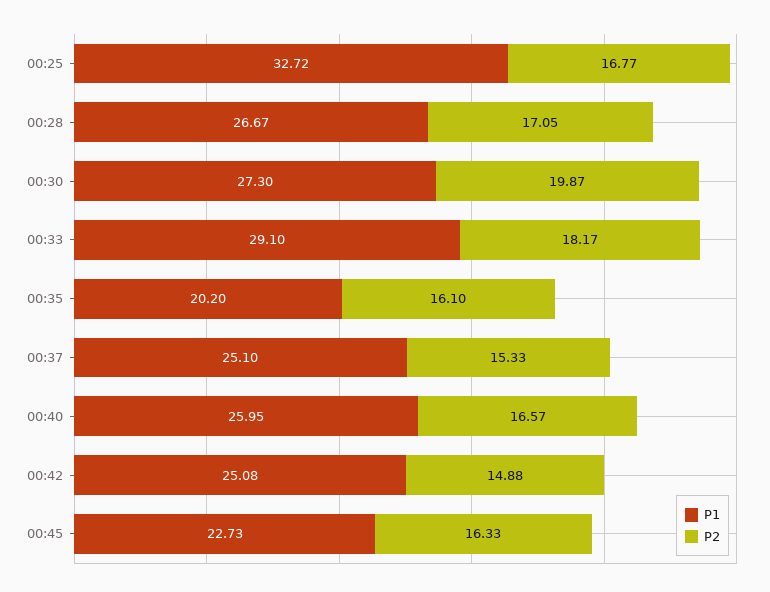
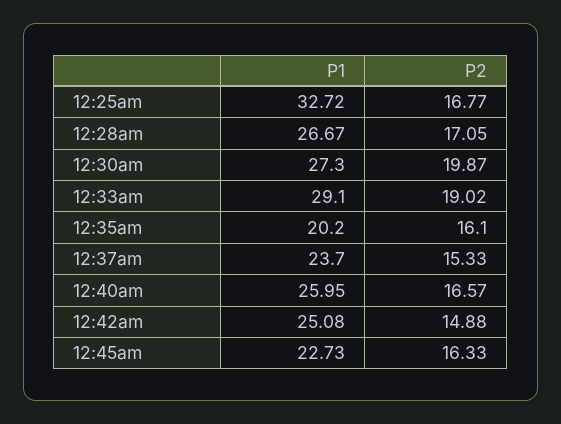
P2, 00:33: 18.17 -> 19.02
P1, 00:37: 25.1 -> 23.7

